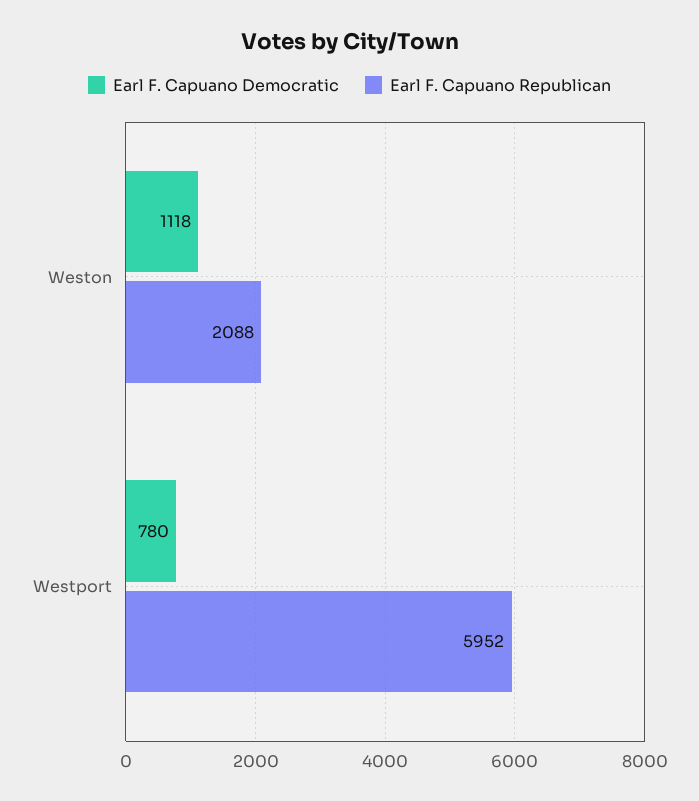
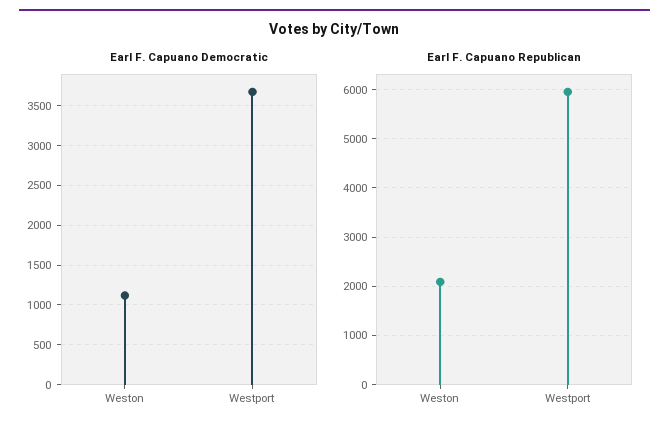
Earl F. Capuano Democratic, Westport: 780 -> 3700

